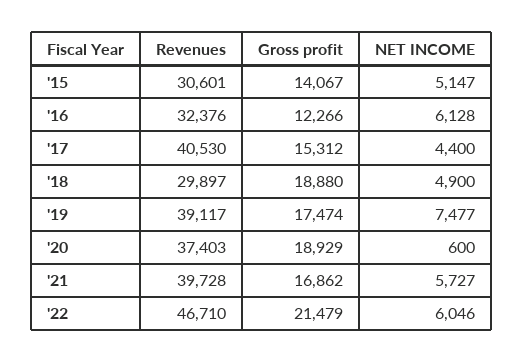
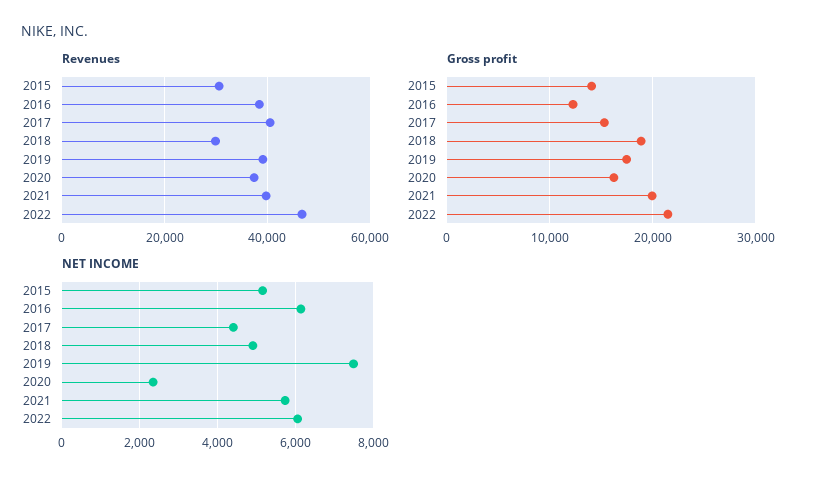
Revenues, '16: 32376 -> 38000
Gross profit, '20: 18929 -> 16000
NET INCOME, '20: 600 -> 2400
Gross profit, '21: 16862 -> 20000

